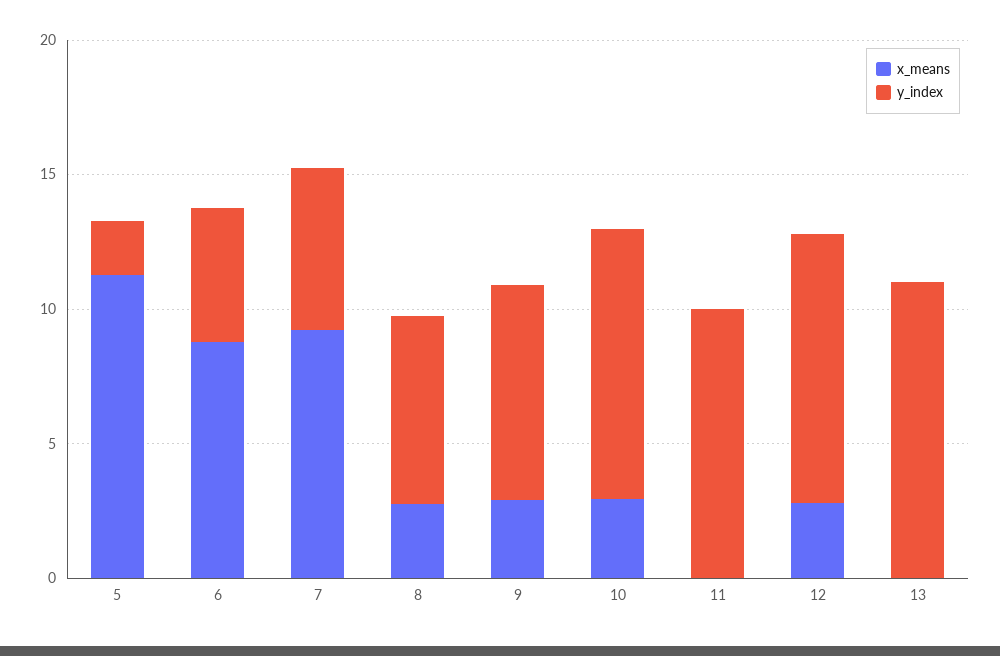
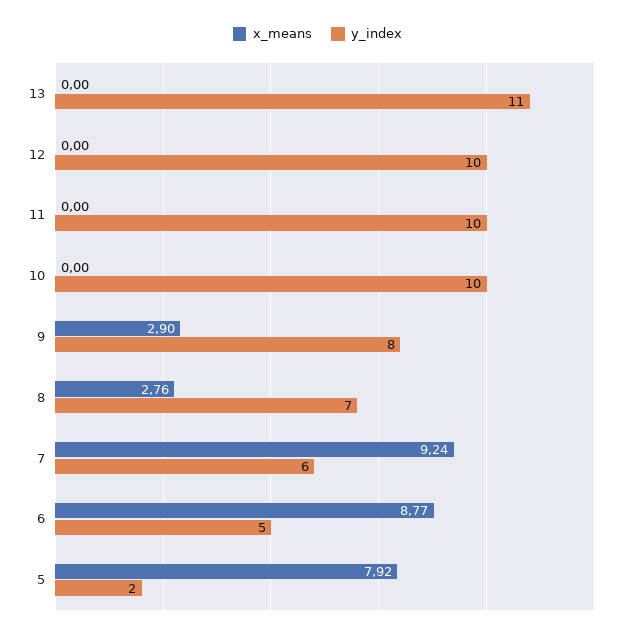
x_means, 5: 11 -> 7.92
x_means, 10: 3 -> 0
x_means, 12: 3 -> 0

